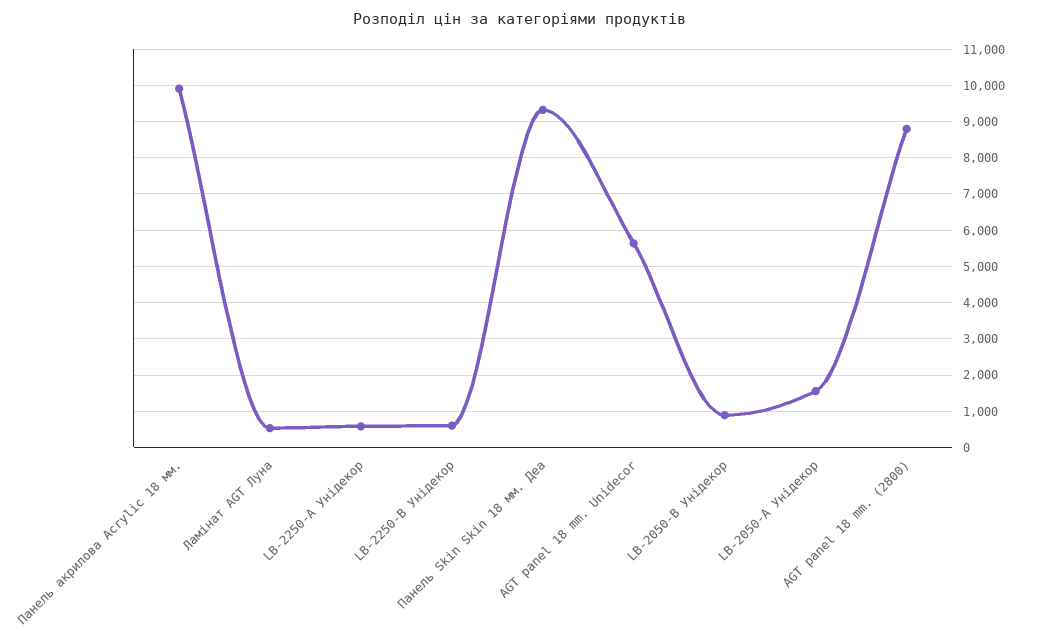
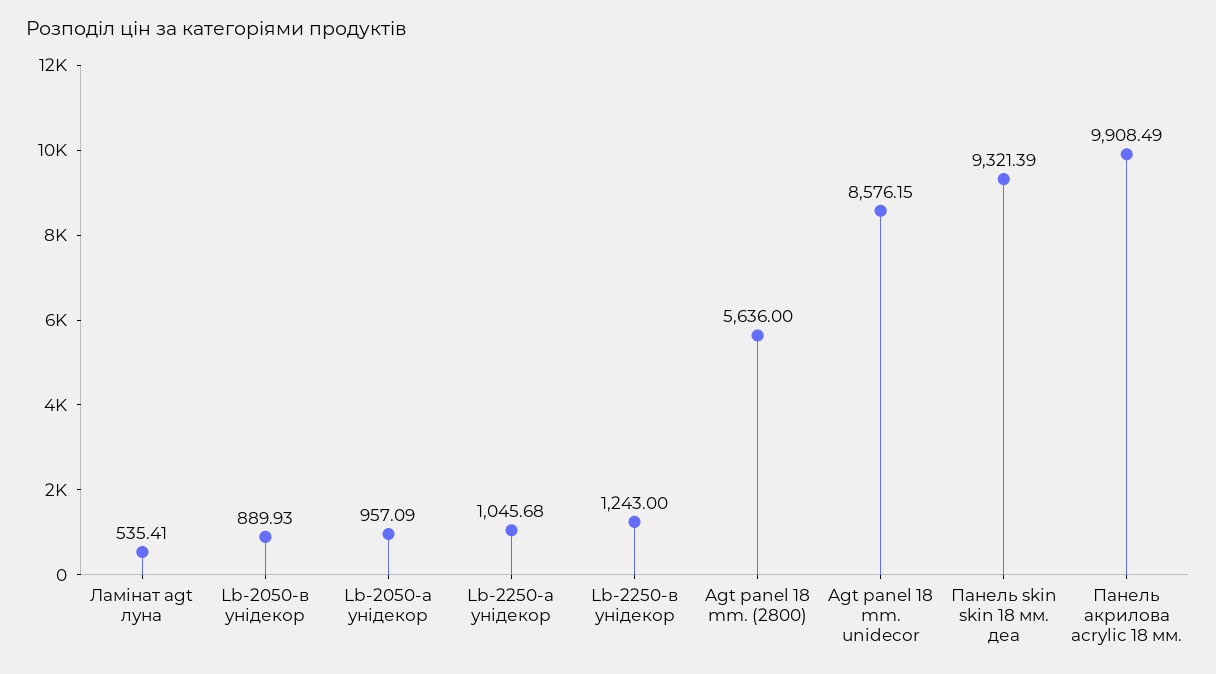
LB-2250-А Унідекор: 600 -> 1045.68
LB-2250-В Унідекор: 600 -> 1243
AGT panel 18 mm. Unidecor: 5600 -> 8576.15
LB-2050-А Унідекор: 1600 -> 957.09
AGT panel 18 mm. (2800): 8800 -> 5636

